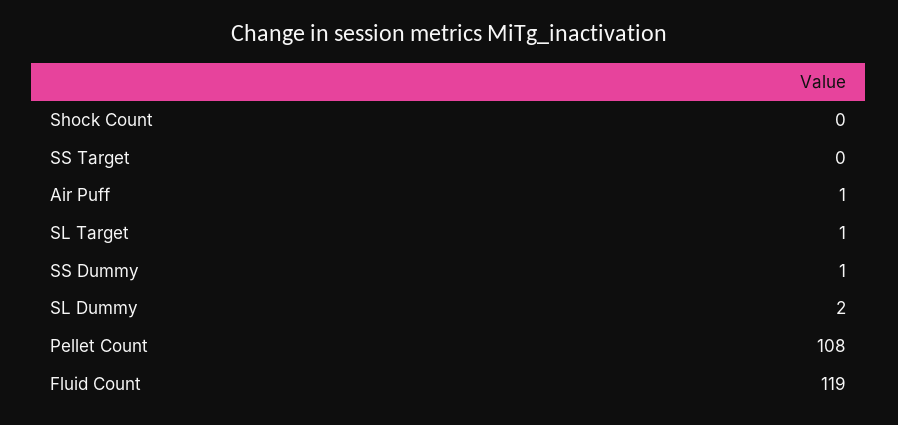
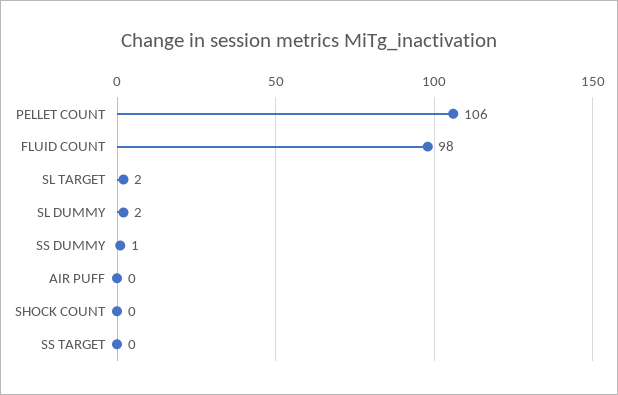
Air Puff: 1 -> 0
SL Target: 1 -> 2
Pellet Count: 108 -> 106
Fluid Count: 119 -> 98

